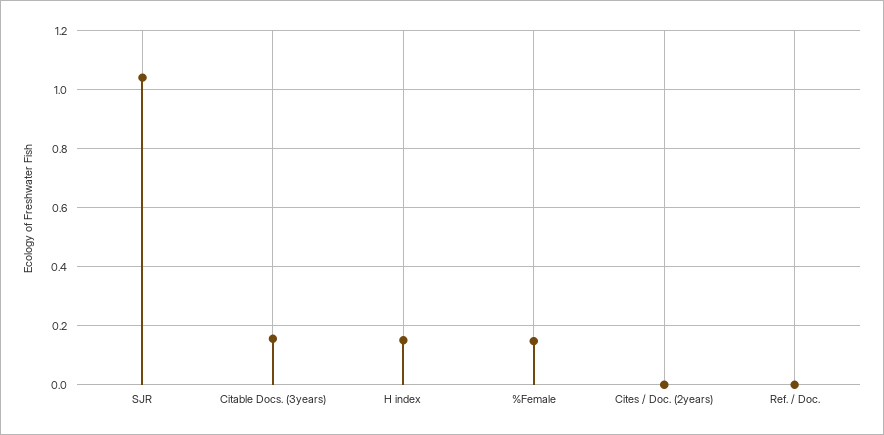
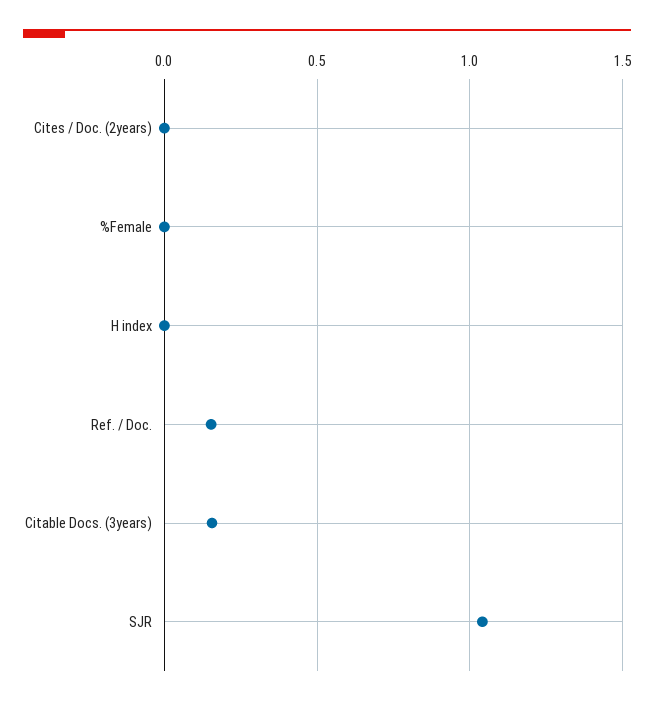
H index: 0.15 -> 0
%Female: 0.15 -> 0
Ref. / Doc.: 0 -> 0.15

